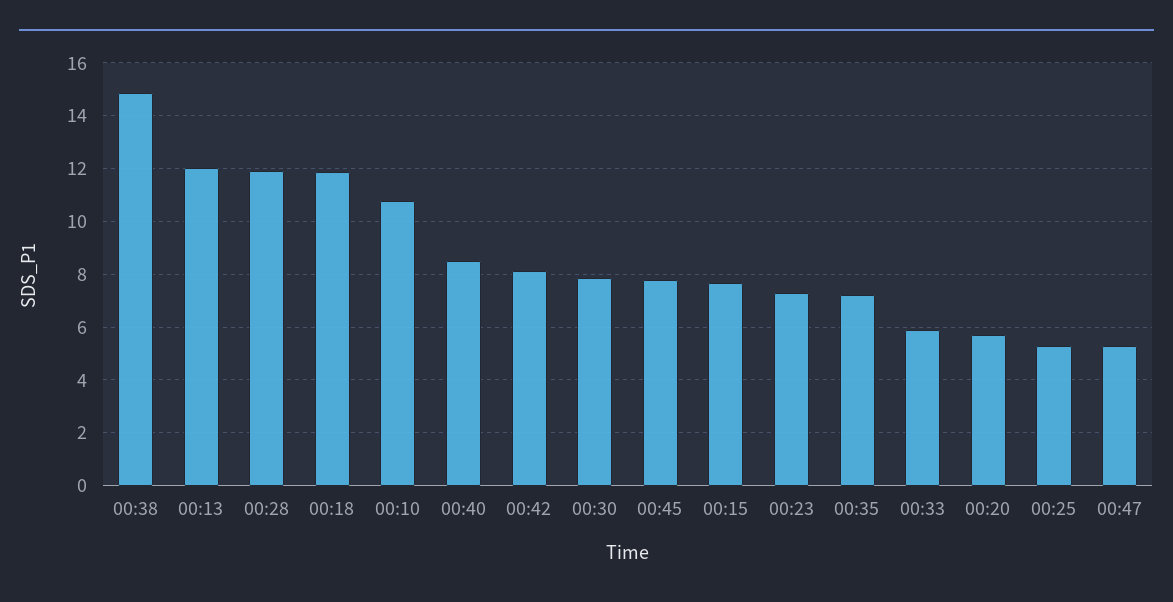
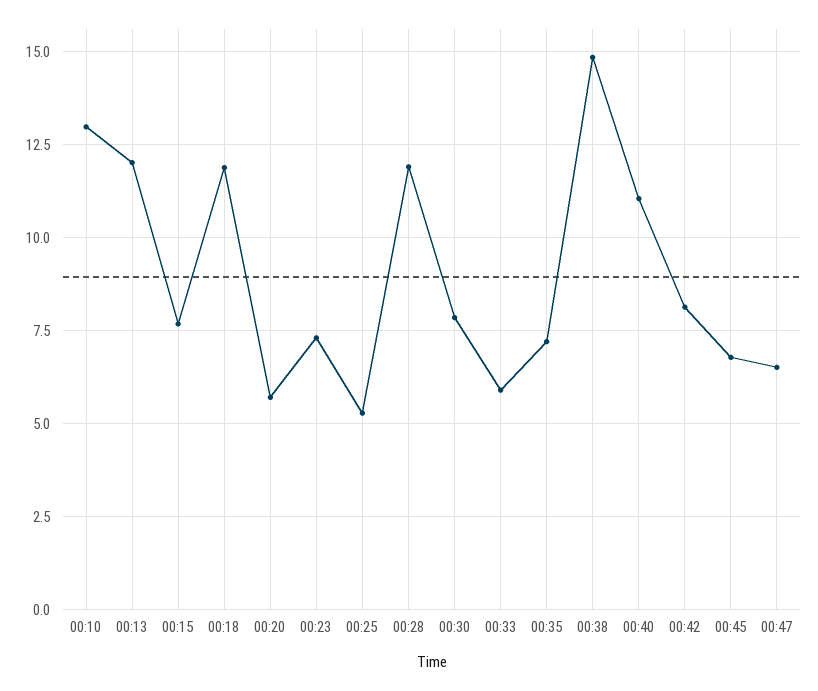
00:10: 10.75 -> 13
00:40: 8.5 -> 11
00:45: 7.75 -> 6.75
00:47: 5.25 -> 6.5

